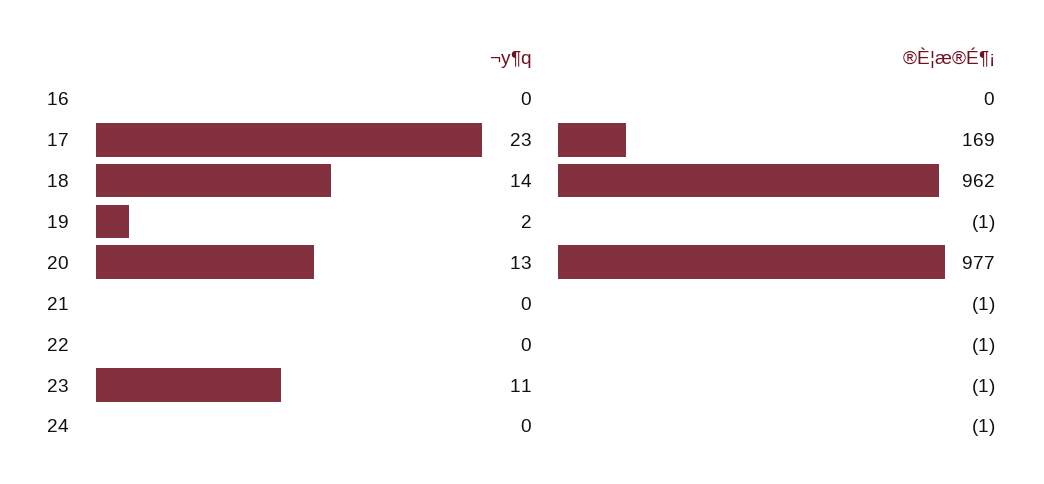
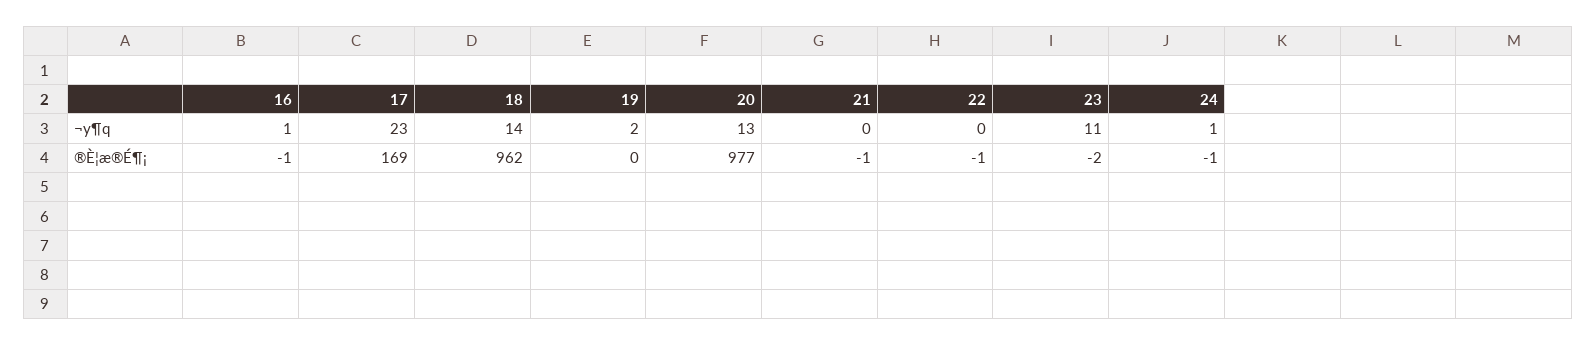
¬y¶q, 16: 0 -> 1
®È¦æ®É¶¡, 16: 0 -> -1
®È¦æ®É¶¡, 19: -1 -> 0
®È¦æ®É¶¡, 23: -1 -> -2
¬y¶q, 24: 0 -> 1

